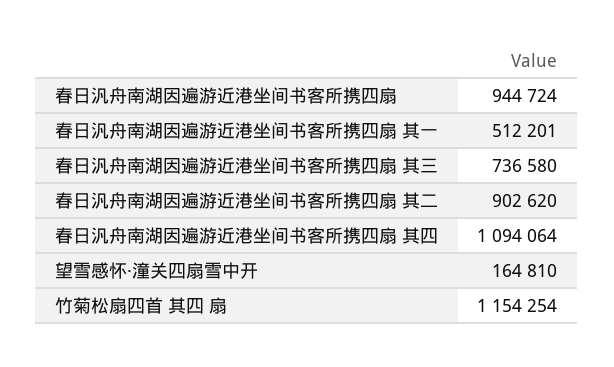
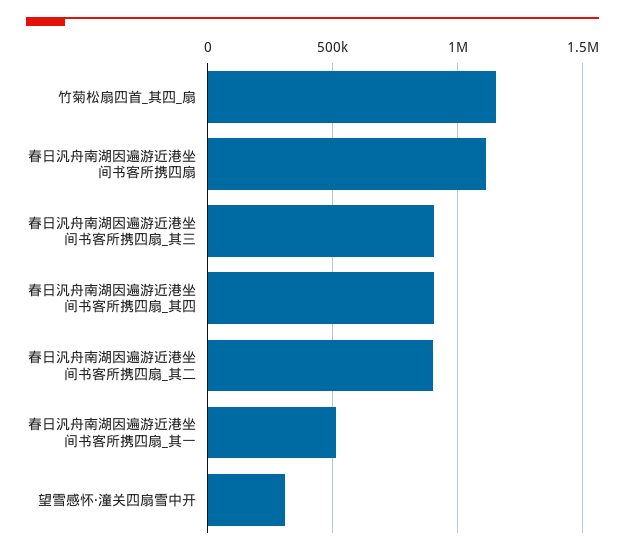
春日汎舟南湖因遍游近港坐间书客所携四扇: 944724 -> 1100000
春日汎舟南湖因遍游近港坐间书客所携四扇 其三: 736580 -> 900000
春日汎舟南湖因遍游近港坐间书客所携四扇 其四: 1094064 -> 900000
望雪感怀·潼关四扇雪中开: 164810 -> 300000

